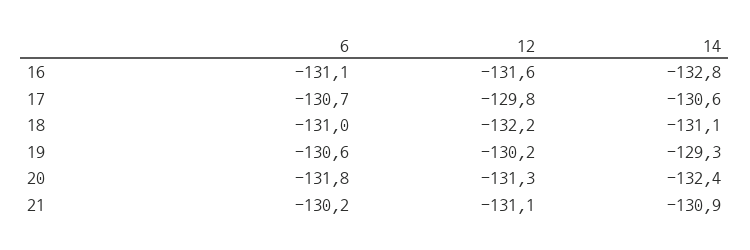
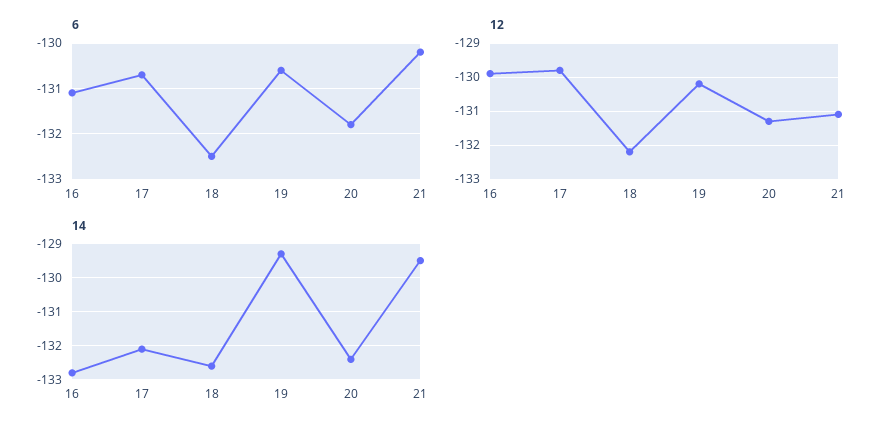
12, 16: -131.6 -> -130
14, 17: -130.6 -> -132
6, 18: -131 -> -132.5
14, 18: -131.1 -> -132.5
14, 21: -130.9 -> -129.5

